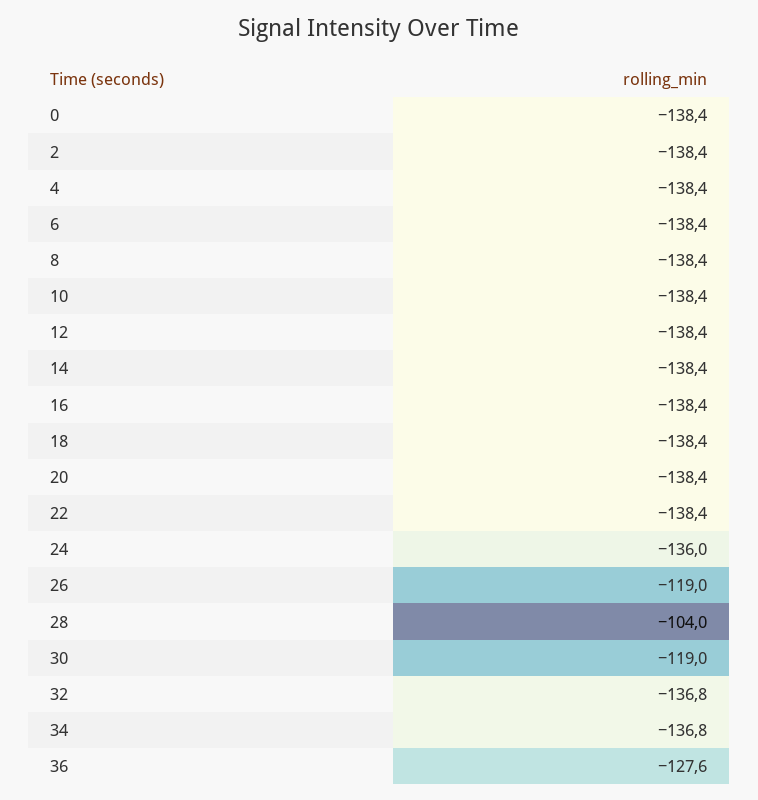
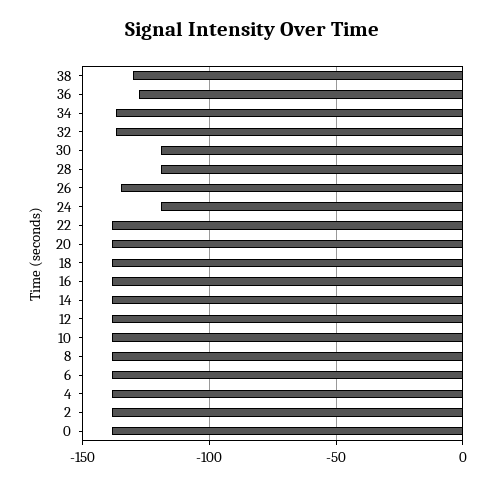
24: -136 -> -120
26: -119 -> -135
28: -104 -> -120
38: none -> -130

